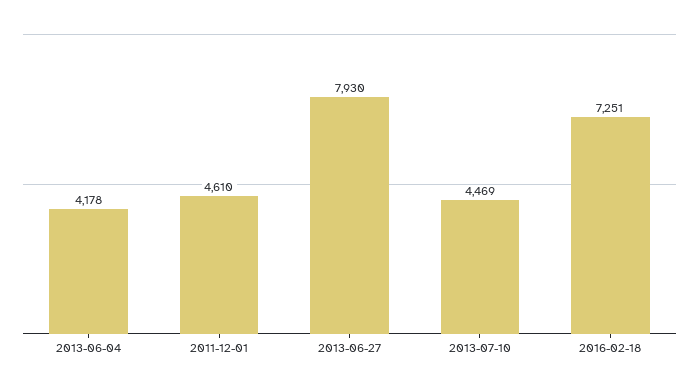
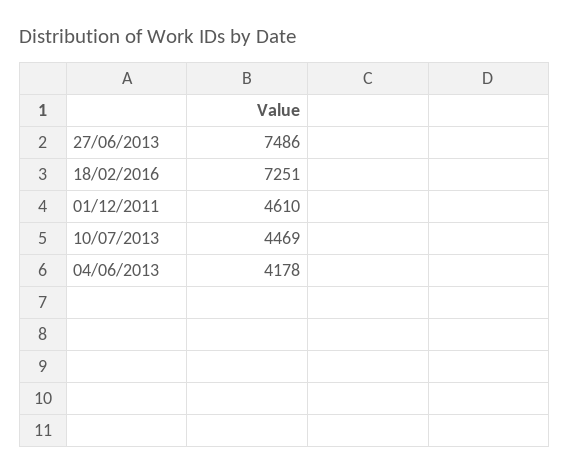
2013-06-27: 7930 -> 7486

